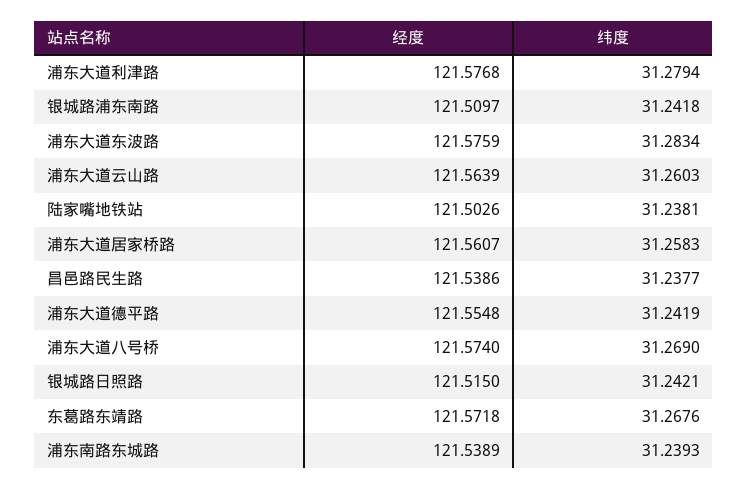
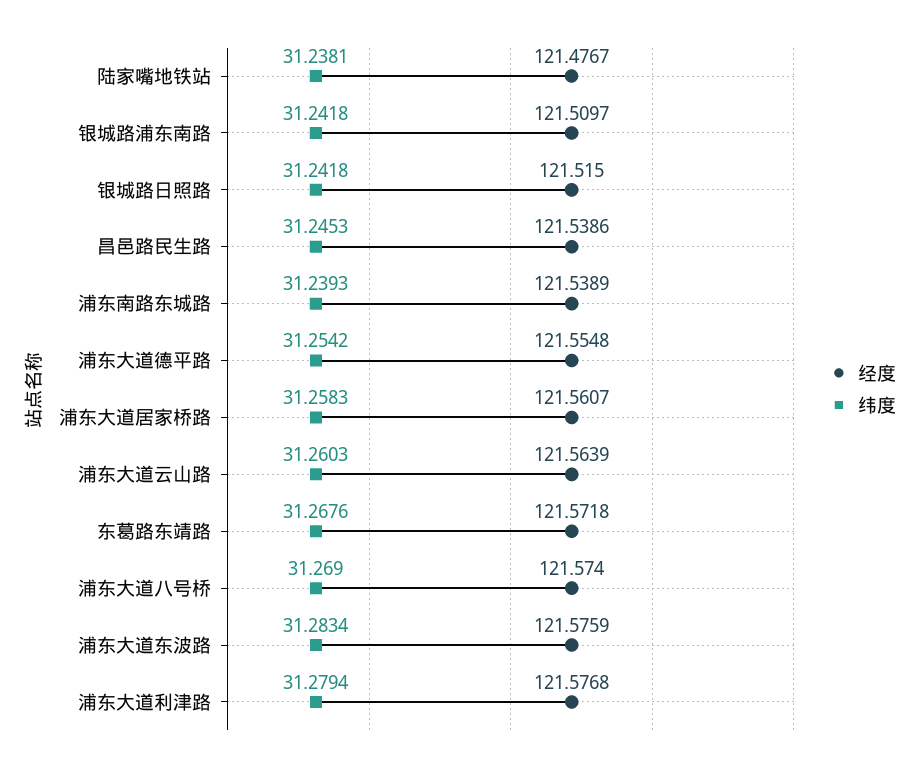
经度, 陆家嘴地铁站: 121.5026 -> 121.4767
纬度, 昌邑路民生路: 31.2377 -> 31.2453
纬度, 浦东大道德平路: 31.2419 -> 31.2542
纬度, 银城路日照路: 31.2421 -> 31.2418

